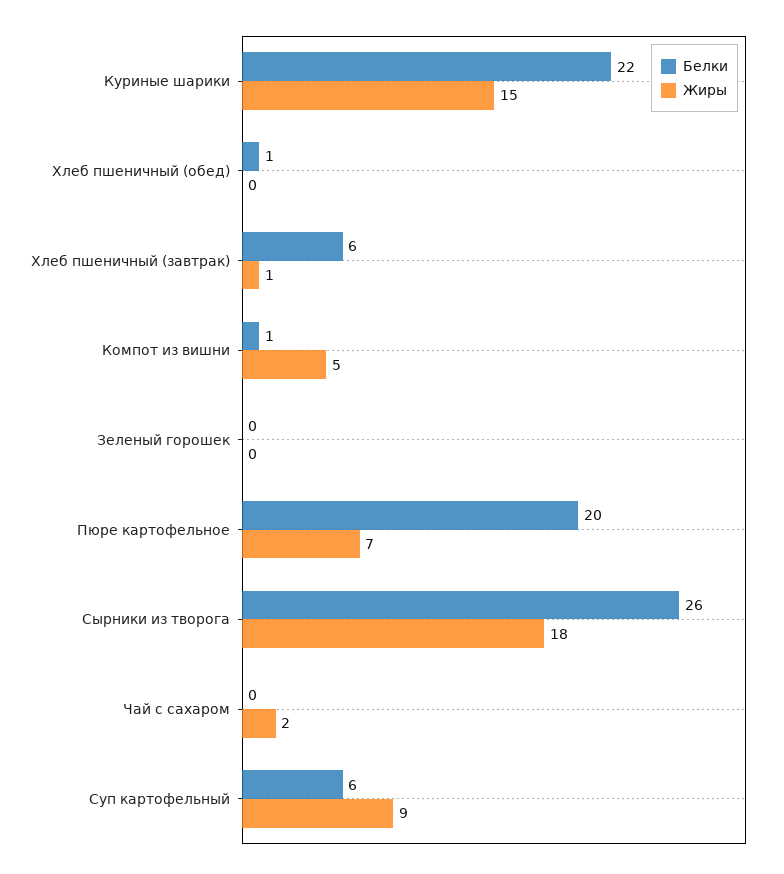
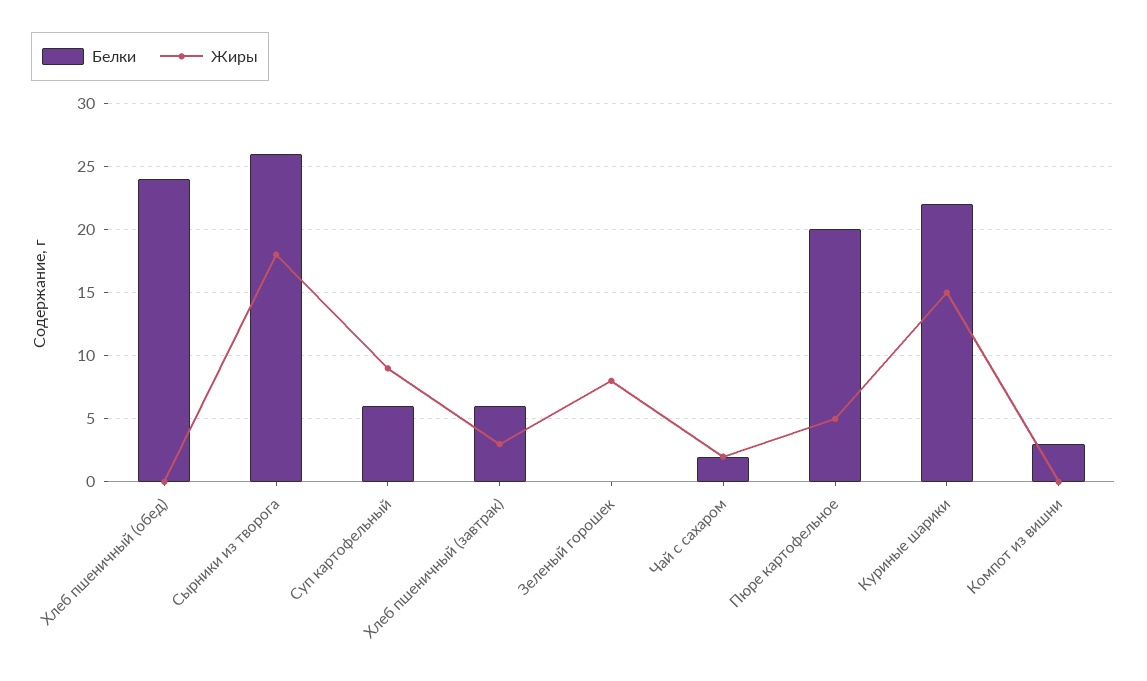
Белки, Хлеб пшеничный (обед): 1 -> 24
Жиры, Хлеб пшеничный (завтрак): 1 -> 3
Белки, Компот из вишни: 1 -> 3
Жиры, Компот из вишни: 5 -> 0
Жиры, Зеленый горошек: 0 -> 8
Жиры, Пюре картофельное: 7 -> 5
Белки, Чай с сахаром: 0 -> 2

